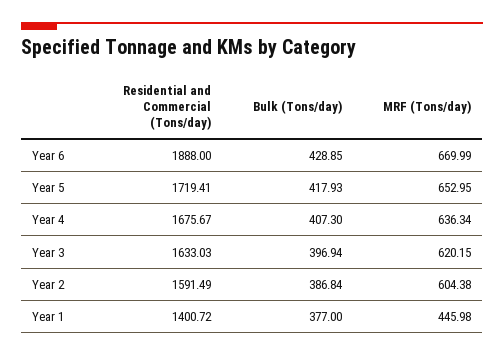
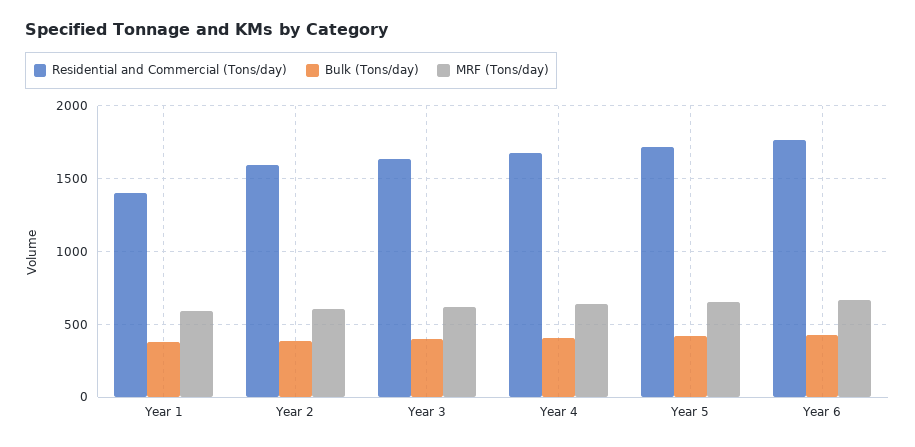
Residential and Commercial (Tons/day), Year 6: 1888 -> 1750
MRF (Tons/day), Year 1: 445.98 -> 600

